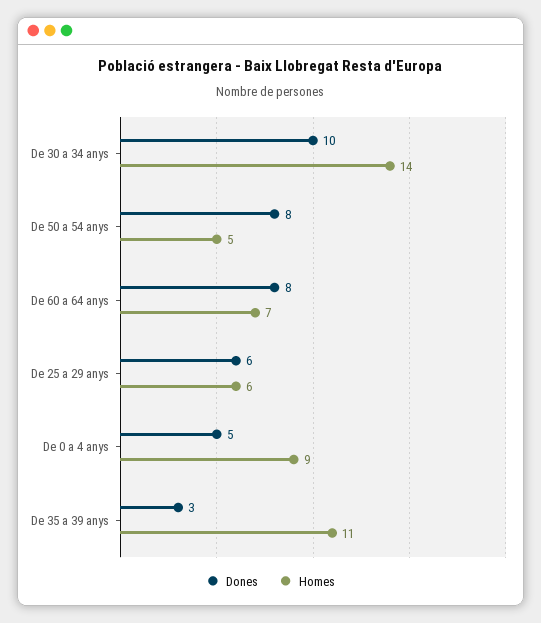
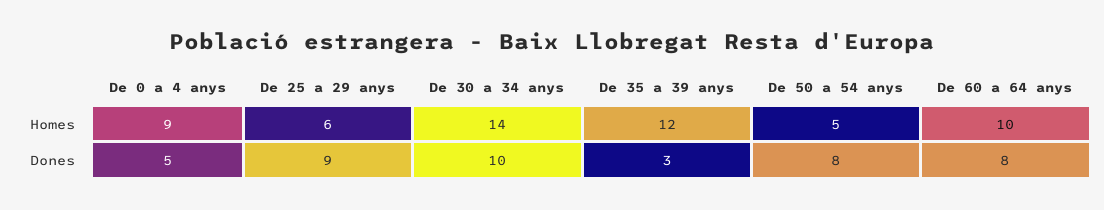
Homes, De 60 a 64 anys: 7 -> 10
Dones, De 25 a 29 anys: 6 -> 9
Homes, De 35 a 39 anys: 11 -> 12

